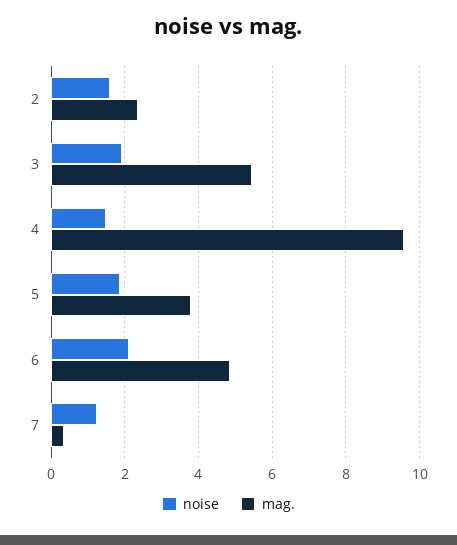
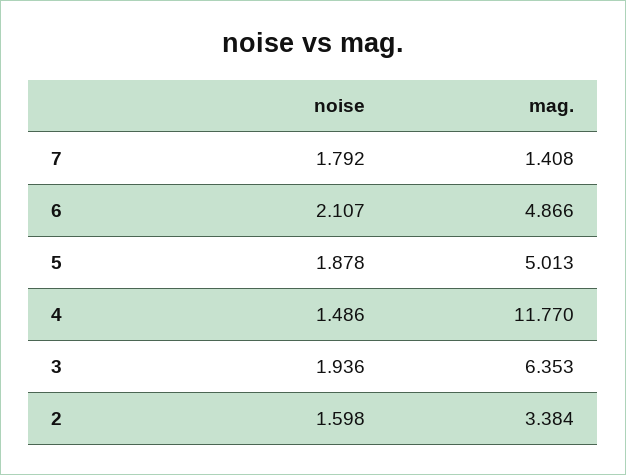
mag., 2: 2.4 -> 3.384
mag., 3: 5.4 -> 6.353
mag., 4: 9.6 -> 11.77
mag., 5: 3.8 -> 5.013
noise, 7: 1.2 -> 1.792
mag., 7: 0.4 -> 1.408

